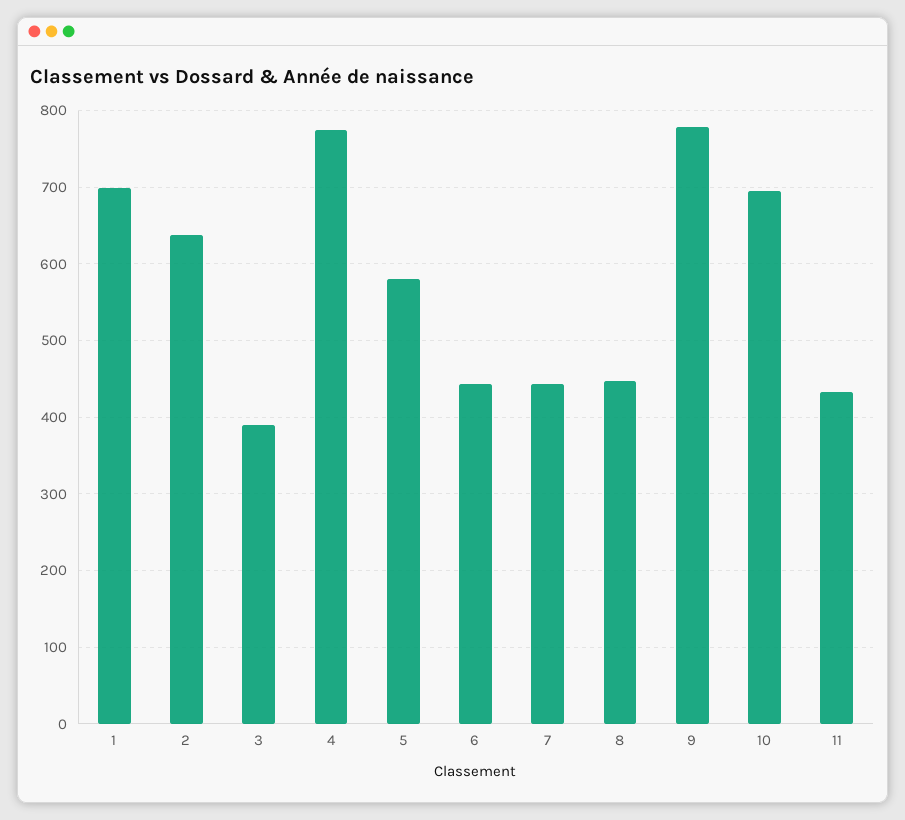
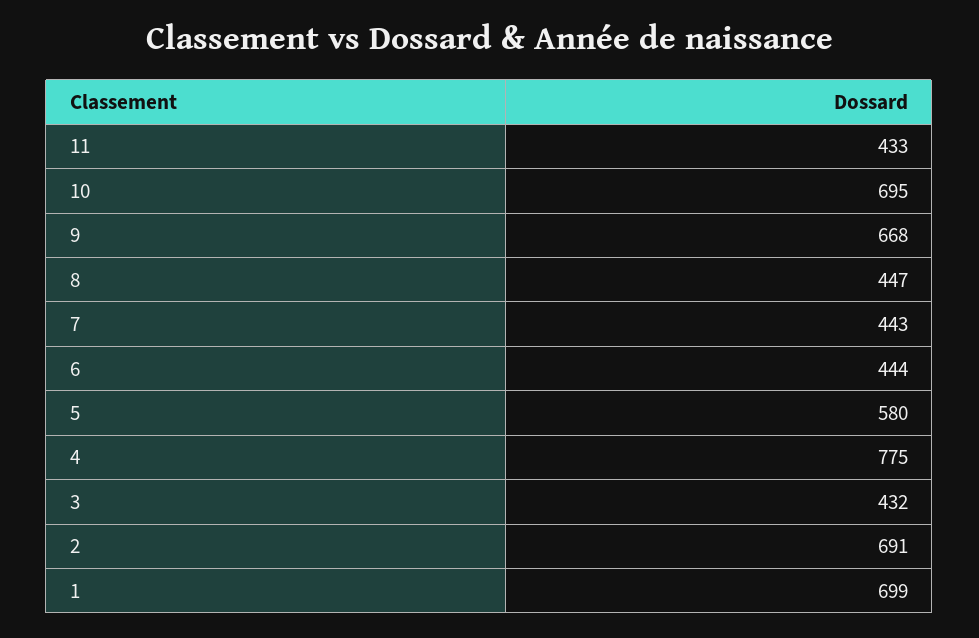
2: 640 -> 691
3: 390 -> 432
9: 780 -> 668

